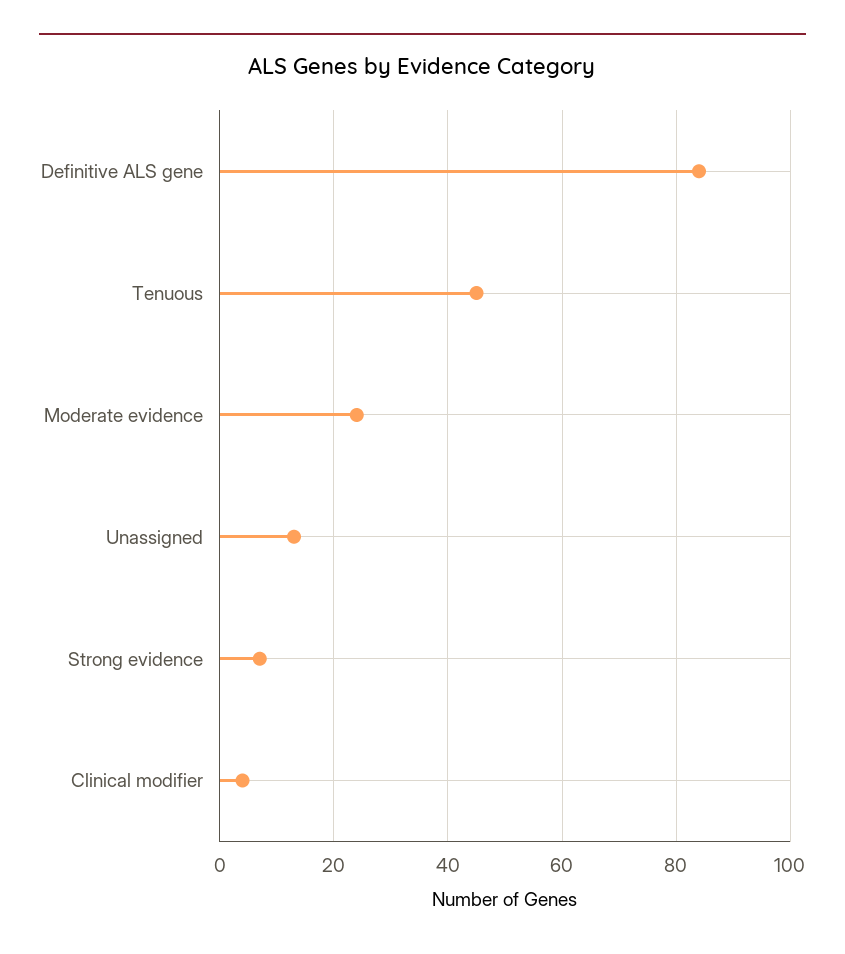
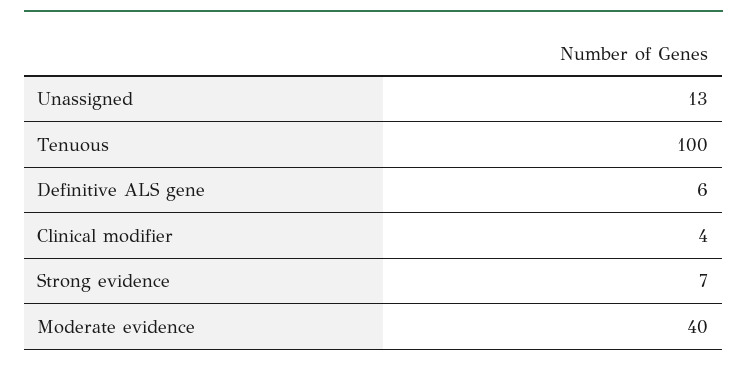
Definitive ALS gene: 85 -> 6
Tenuous: 45 -> 100
Moderate evidence: 25 -> 40

